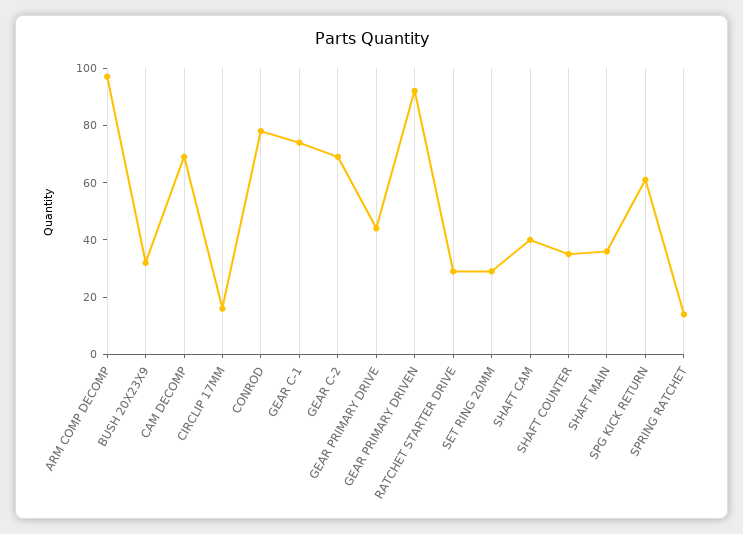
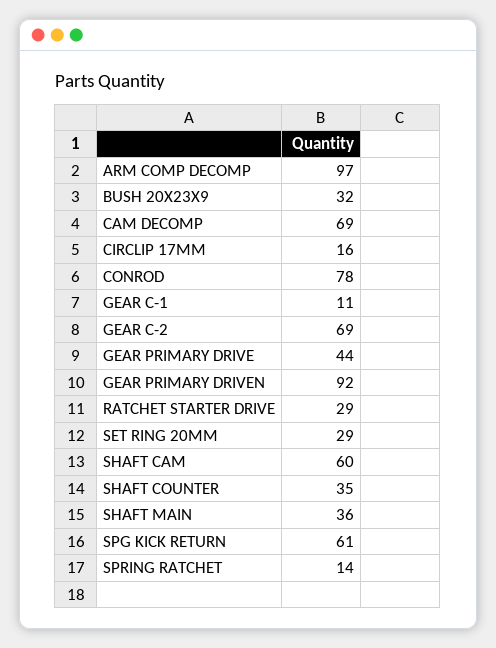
GEAR C-1: 75 -> 11
SHAFT CAM: 40 -> 60

